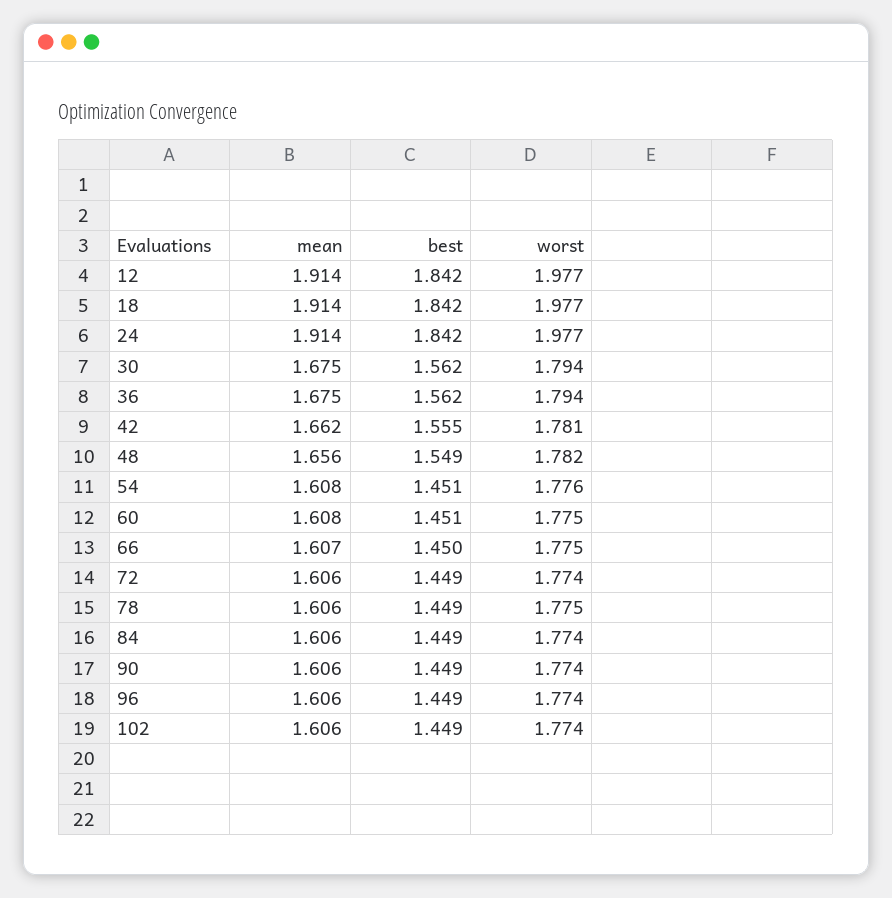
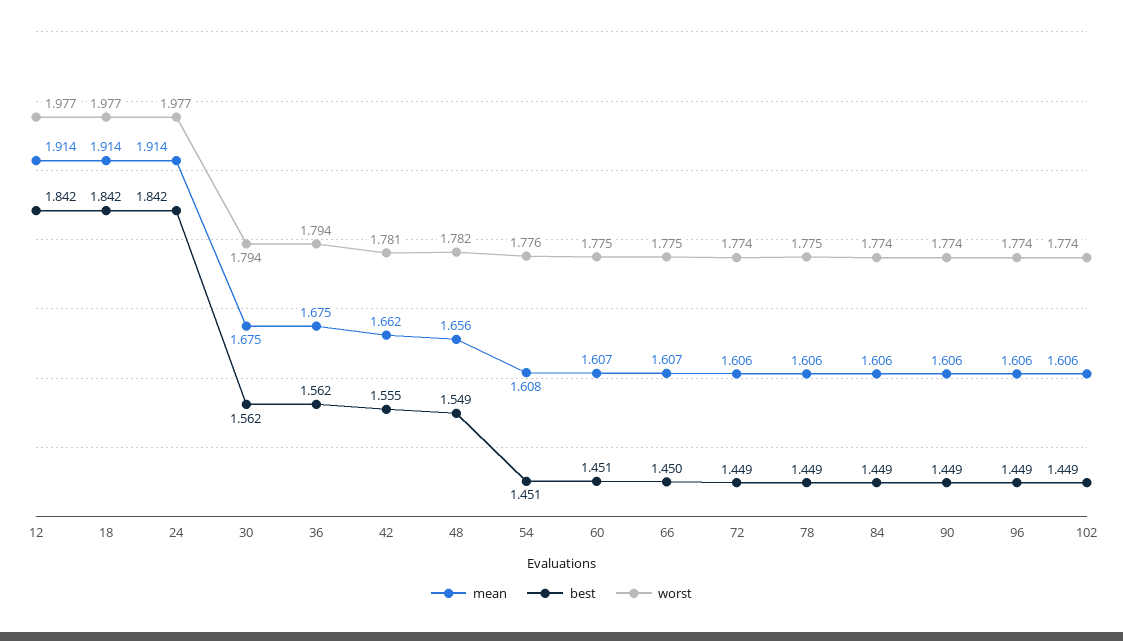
mean, 60: 1.608 -> 1.607

